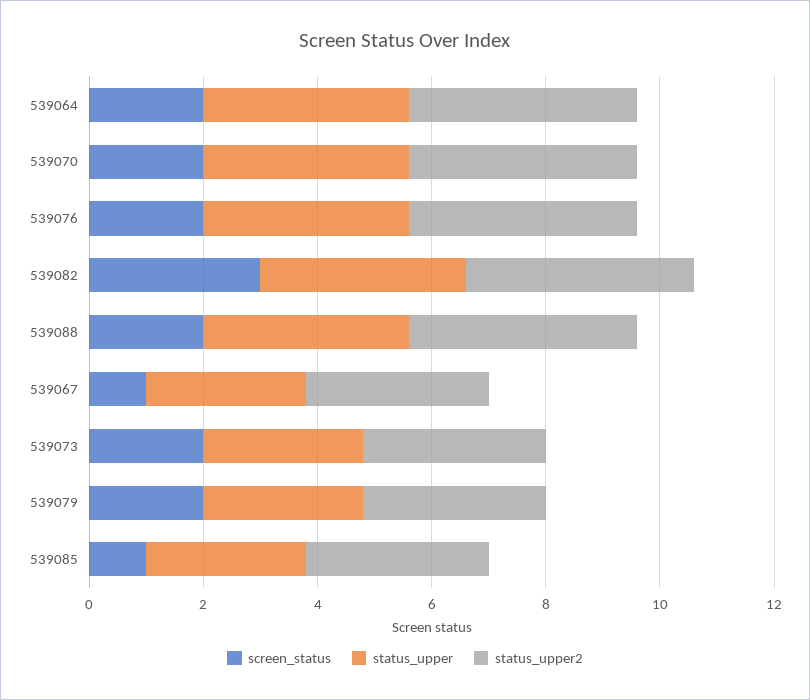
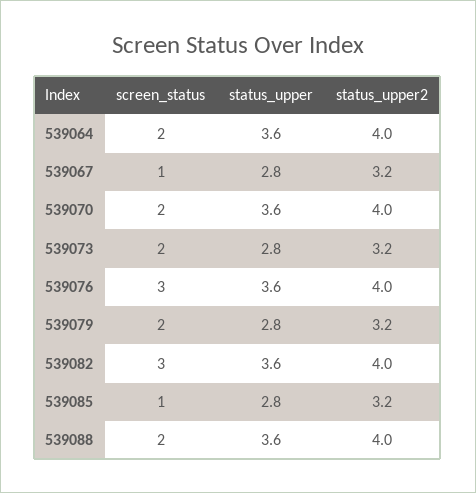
screen_status, 539076: 2 -> 3

